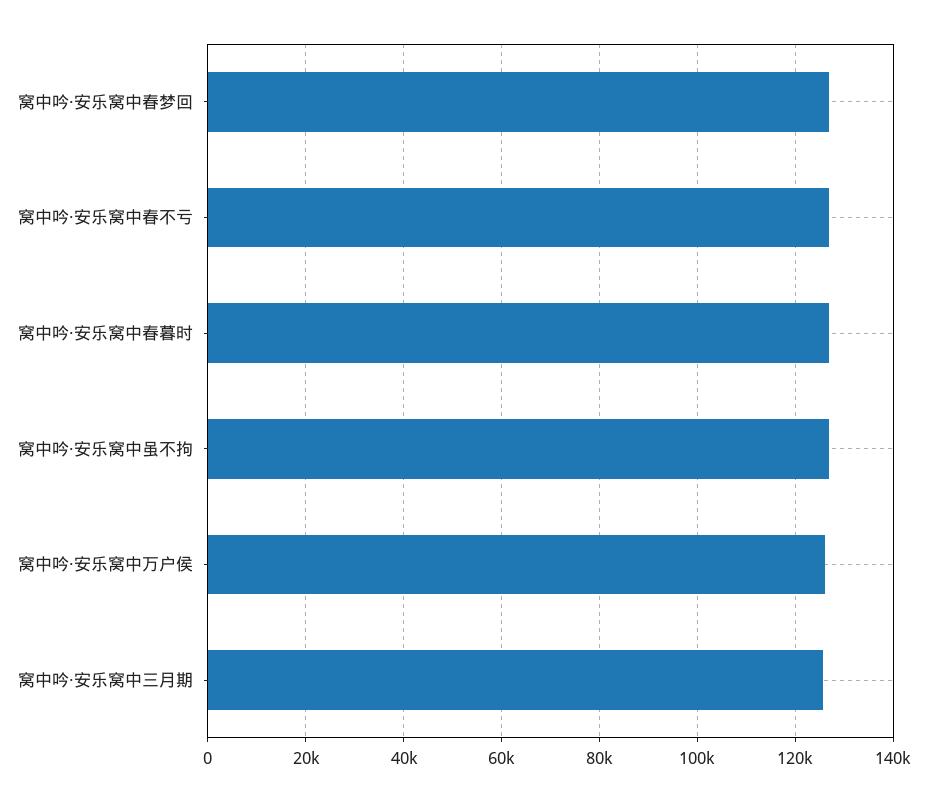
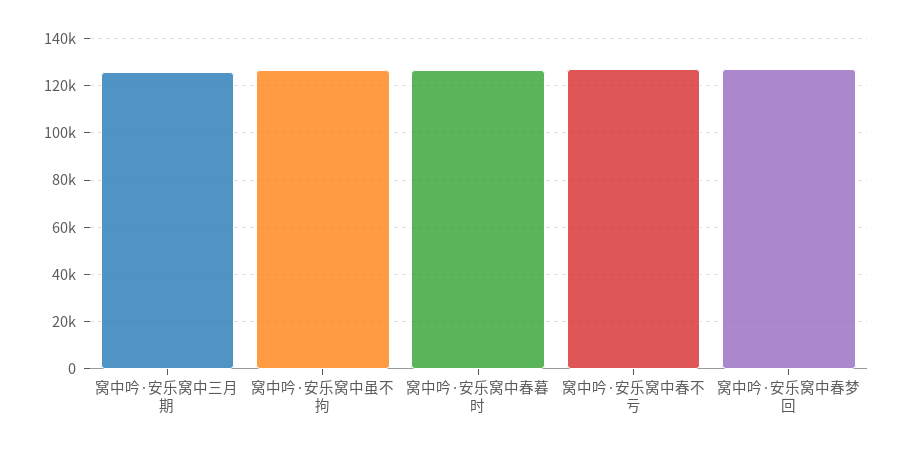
窝中吟·安乐窝中万户侯: 126000 -> none

